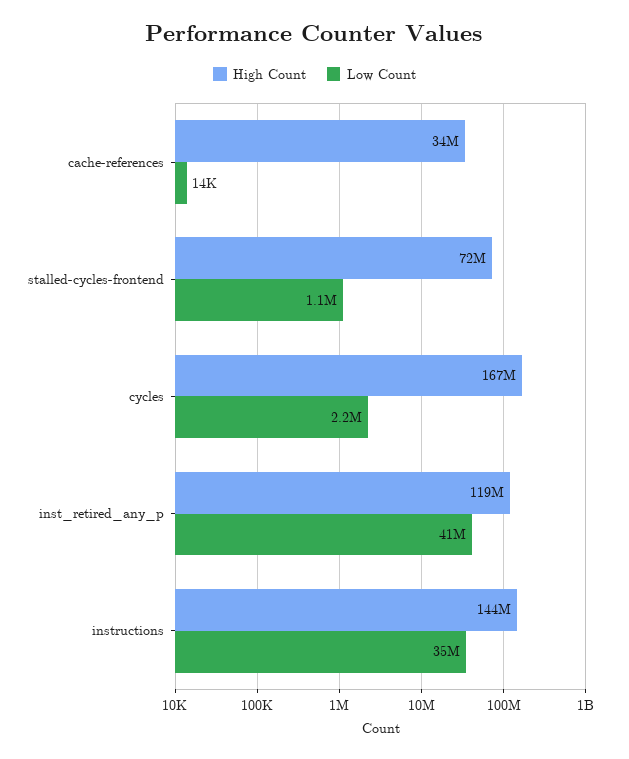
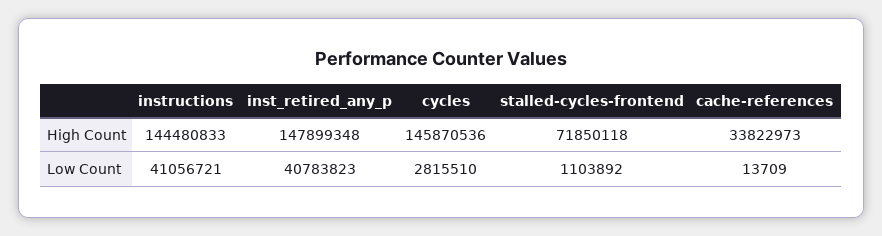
High Count, cycles: 167000000 -> 145870536
Low Count, cycles: 2200000 -> 2815510
High Count, inst_retired_any_p: 119000000 -> 147899348
Low Count, instructions: 35000000 -> 41056721

